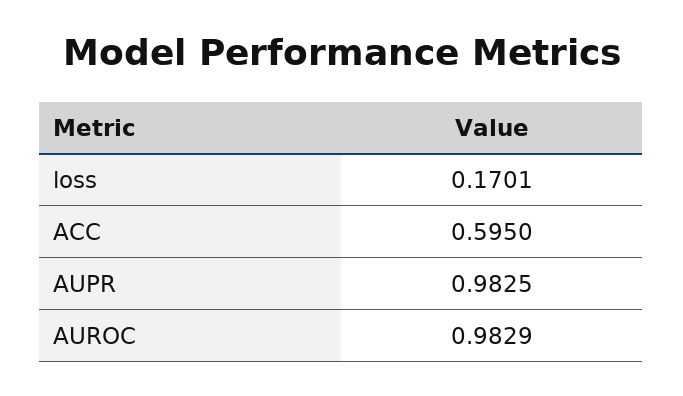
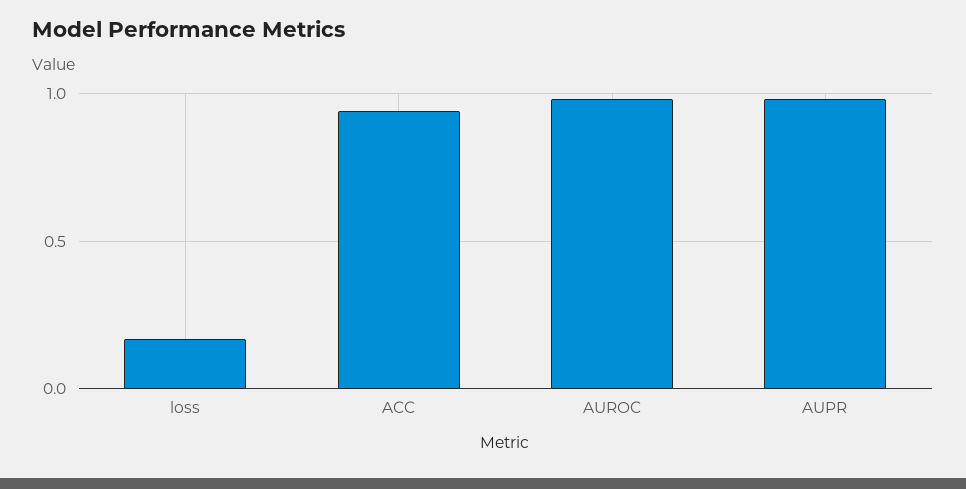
ACC: 0.595 -> 0.95

